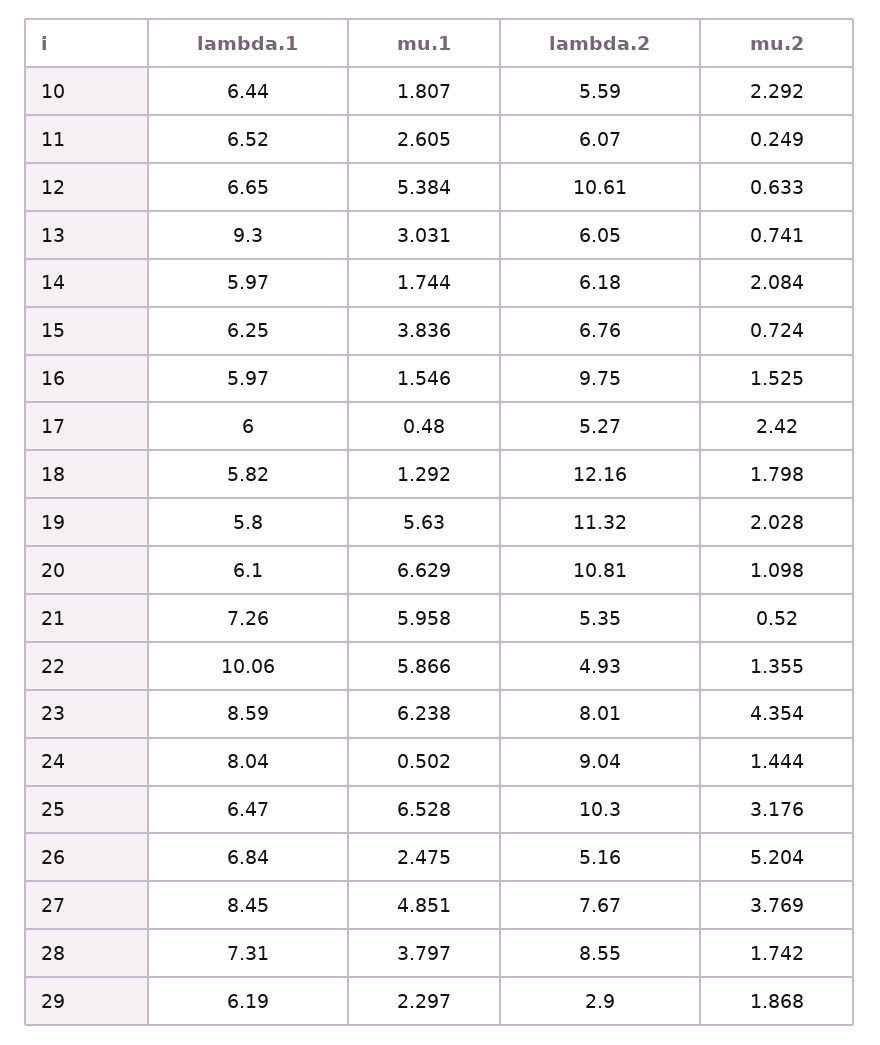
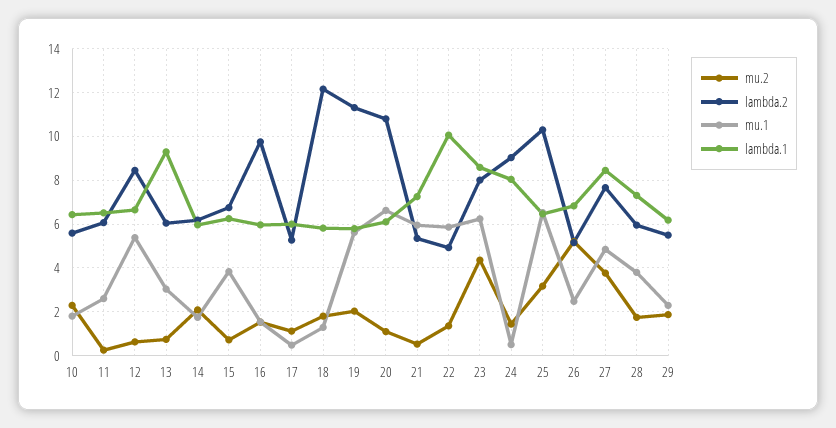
lambda.2, 12: 10.61 -> 8.5
mu.2, 17: 2.42 -> 1
lambda.2, 28: 8.55 -> 6
lambda.2, 29: 2.9 -> 5.5

